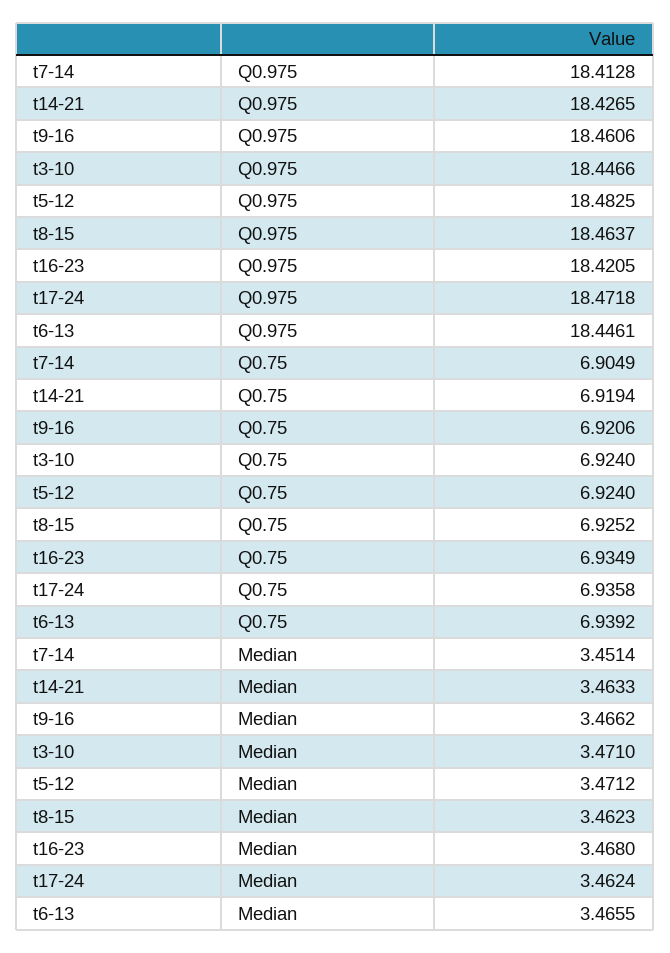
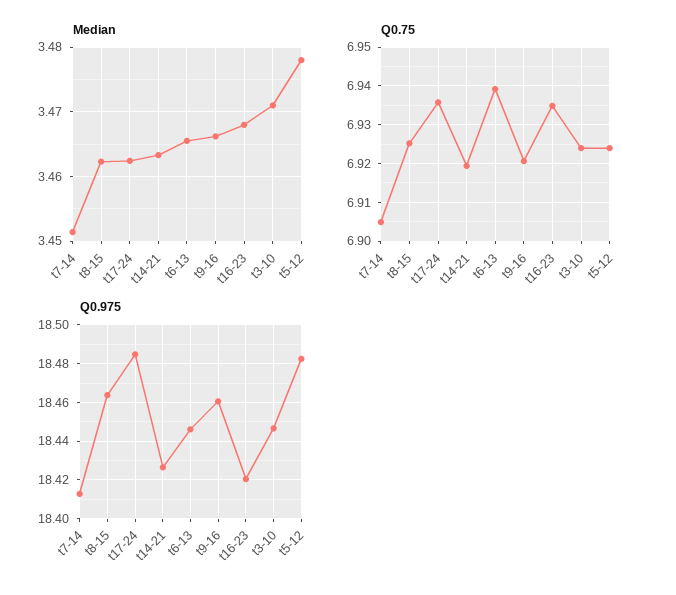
Q0.975, t17-24: 18.4718 -> 18.485
Median, t5-12: 3.4712 -> 3.478

